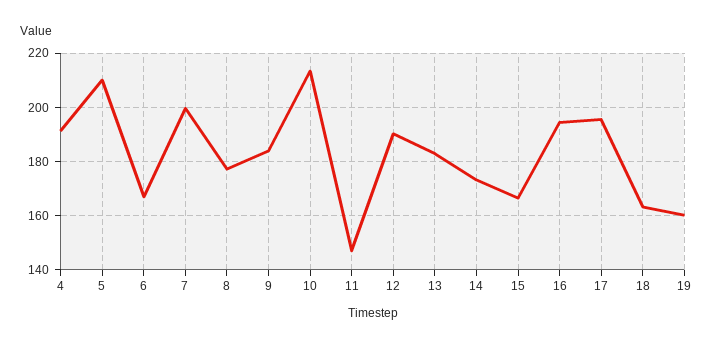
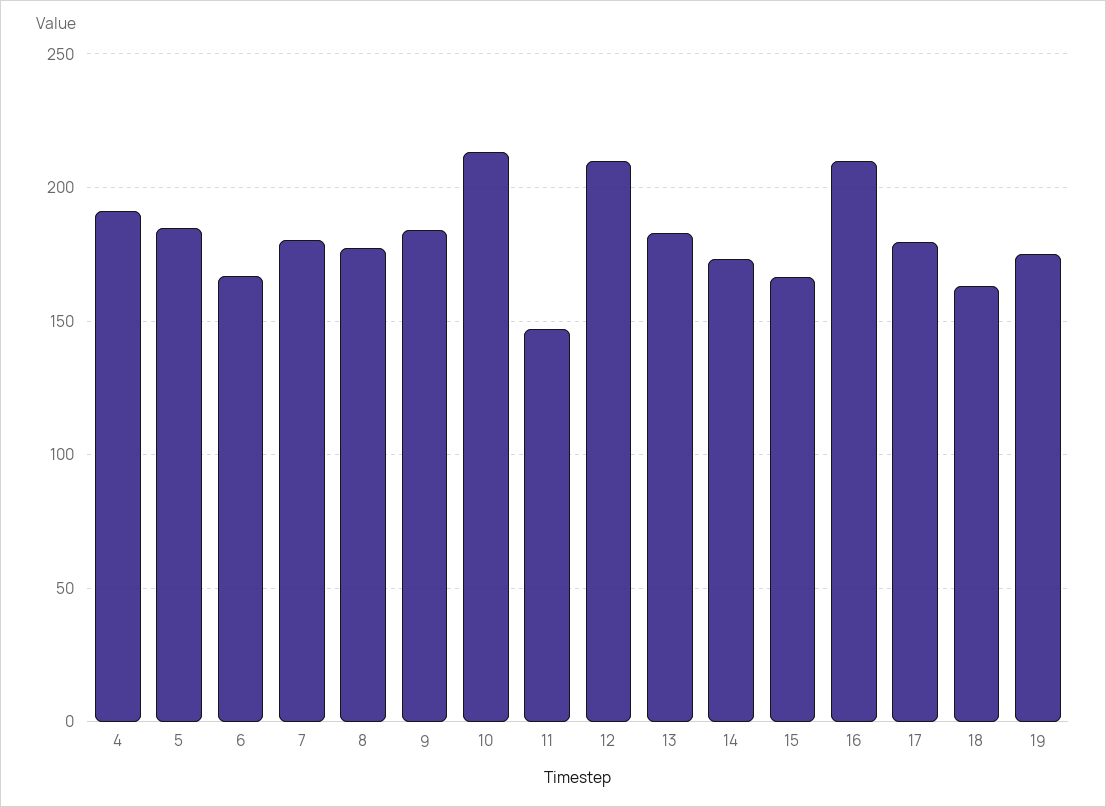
5: 210 -> 185
7: 200 -> 180
12: 190 -> 210
16: 195 -> 210
17: 195 -> 180
19: 160 -> 175

